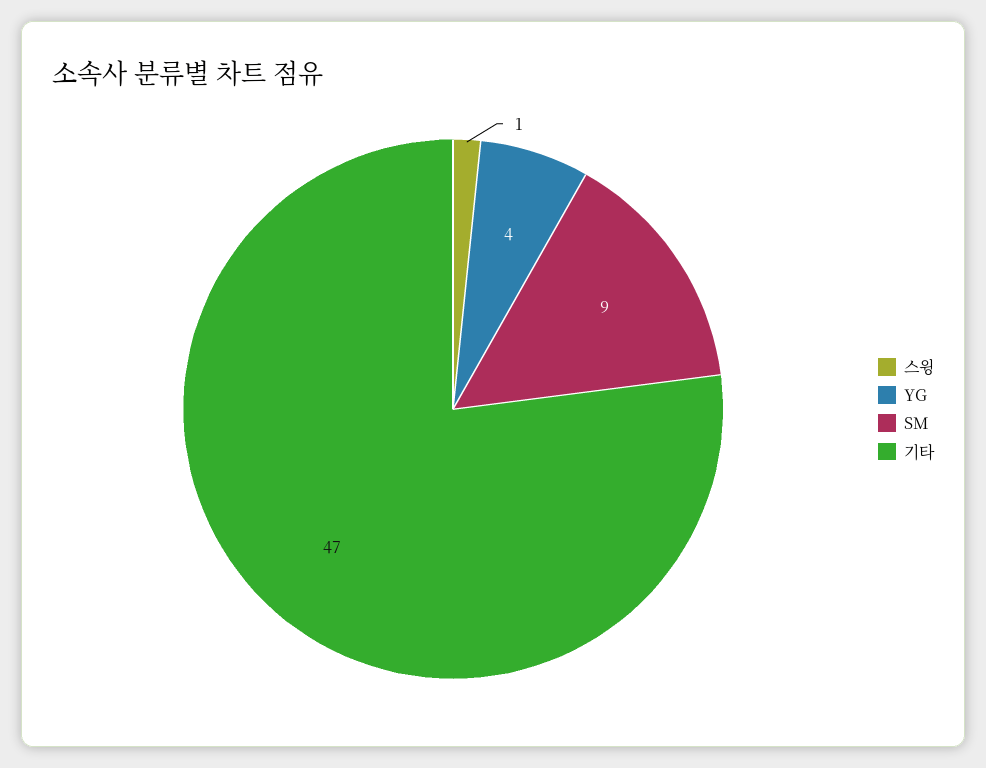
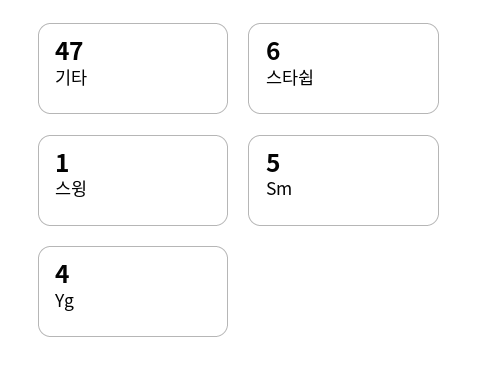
SM: 9 -> 5
스타쉽: none -> 6

